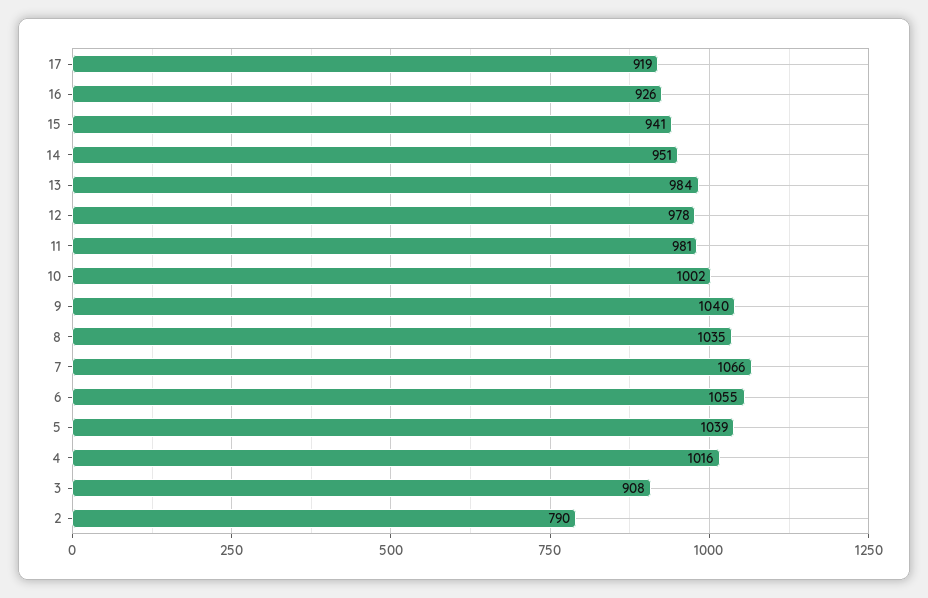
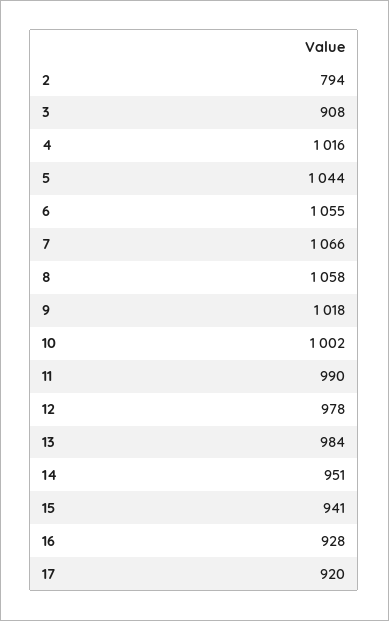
17: 919 -> 920
16: 926 -> 928
11: 981 -> 990
9: 1040 -> 1018
8: 1035 -> 1058
5: 1039 -> 1044
2: 790 -> 794

